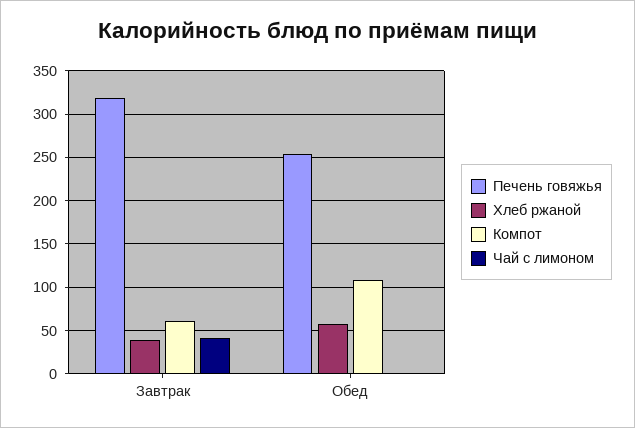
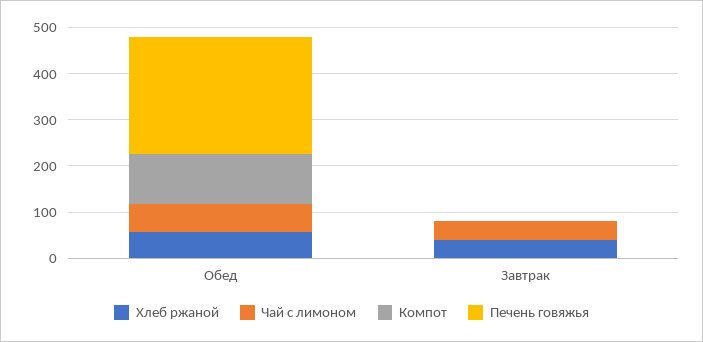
Печень говяжья, Завтрак: 320 -> 0
Компот, Завтрак: 60 -> 0
Чай с лимоном, Обед: 0 -> 60

